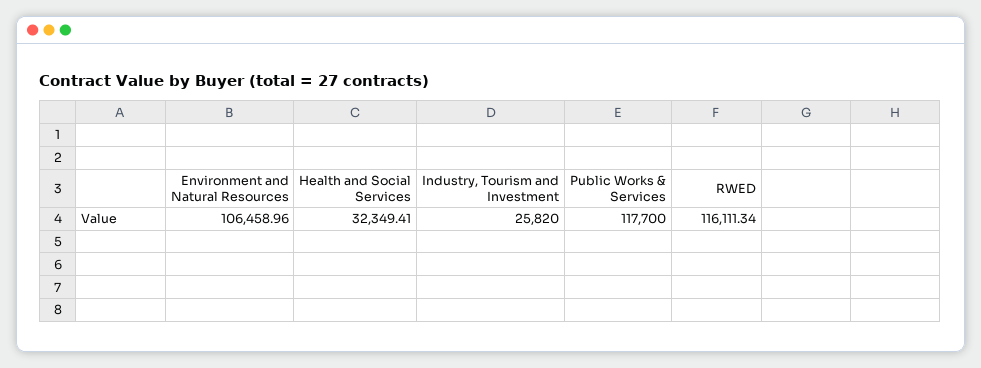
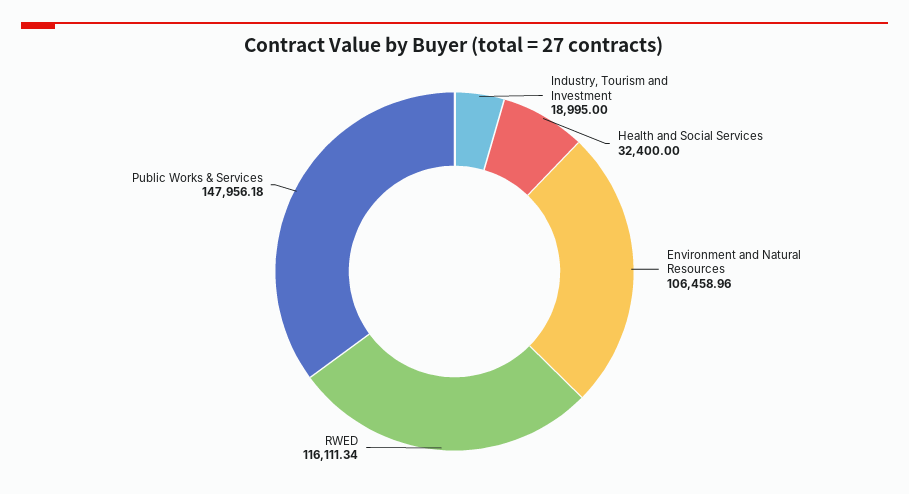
Health and Social Services: 32349.41 -> 32400
Industry, Tourism and Investment: 25820 -> 18995
Public Works & Services: 117700 -> 147956.18

